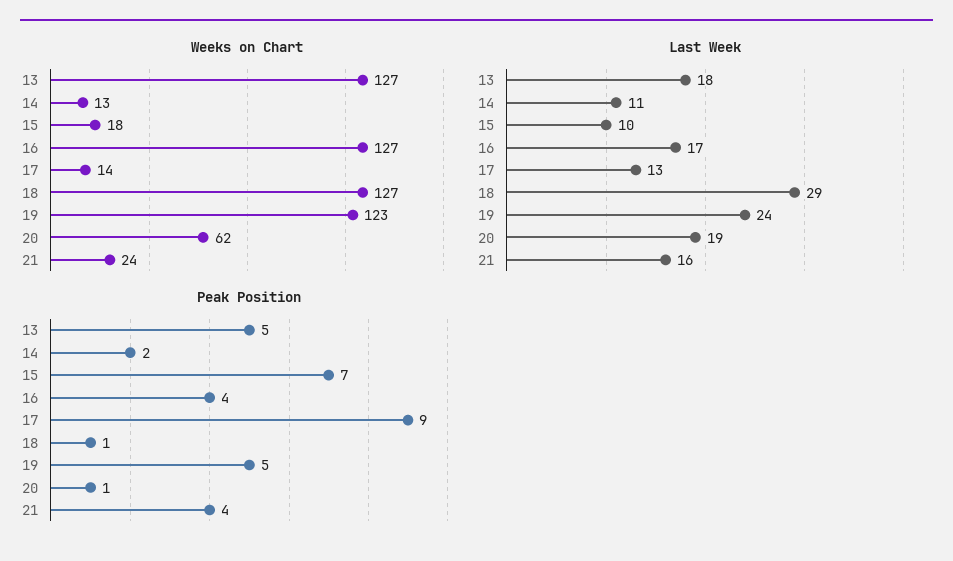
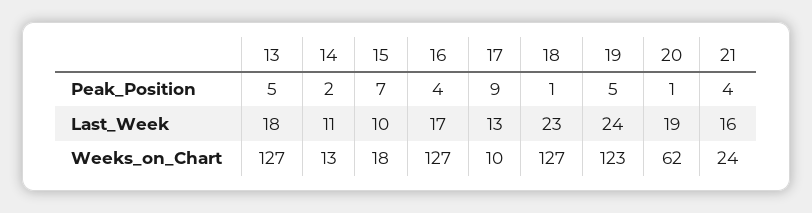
Weeks on Chart, 17: 14 -> 10
Last Week, 18: 29 -> 23

